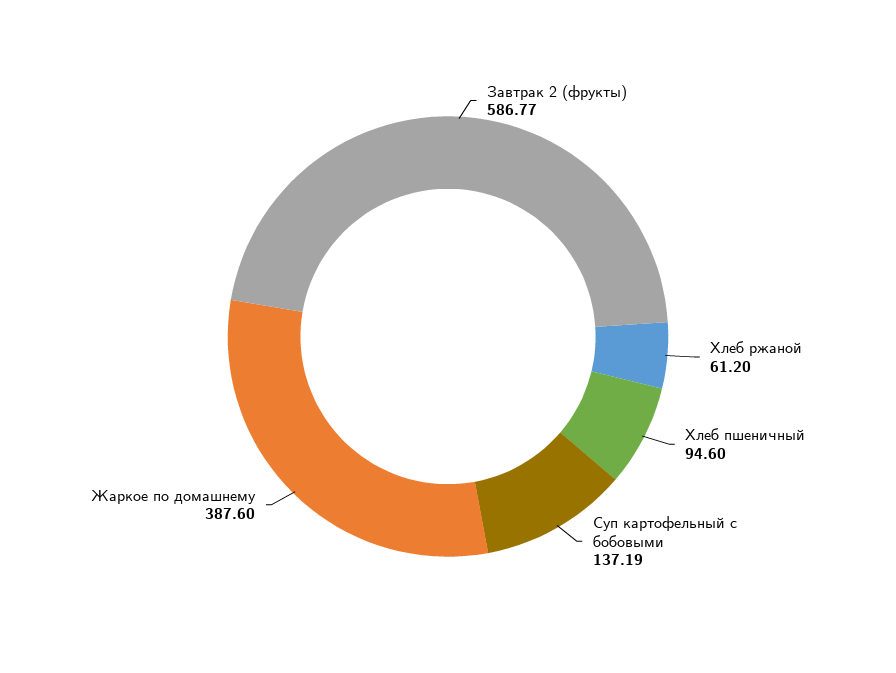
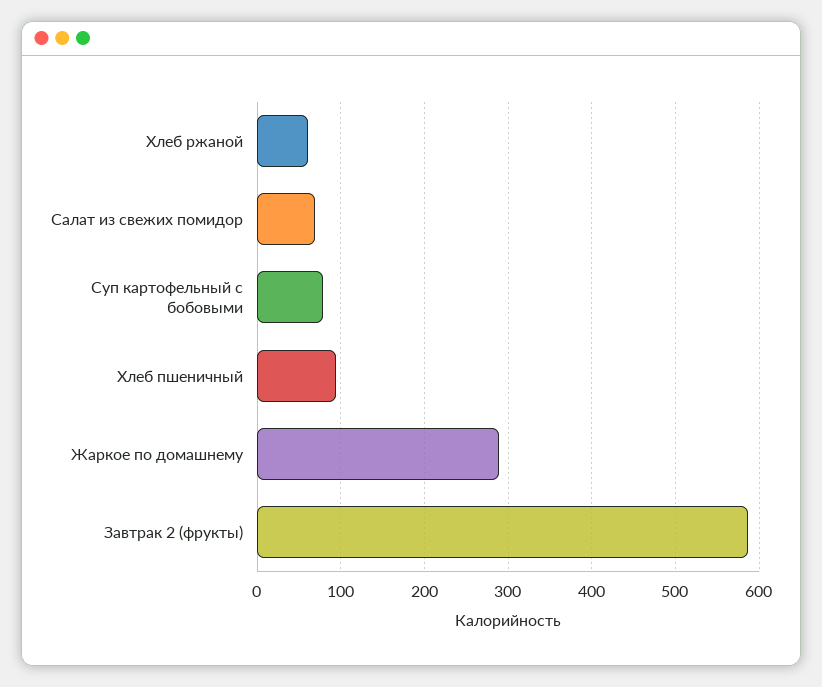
Суп картофельный с бобовыми: 137.19 -> 80
Жаркое по домашнему: 387.6 -> 290
Салат из свежих помидор: none -> 70

